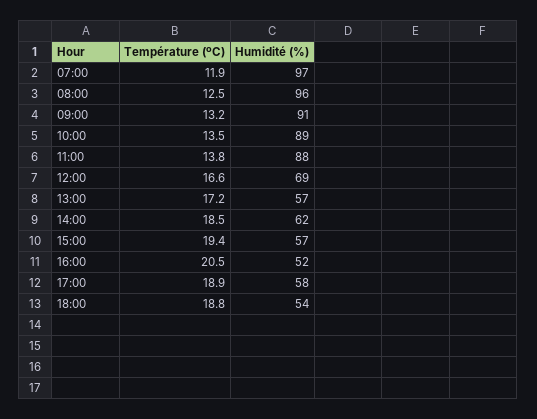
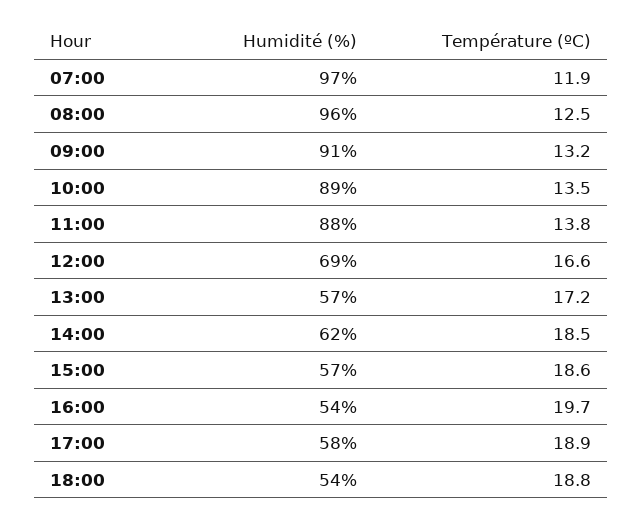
Température (ºC), 15:00: 19.4 -> 18.6
Température (ºC), 16:00: 20.5 -> 19.7
Humidité (%), 16:00: 52 -> 54

